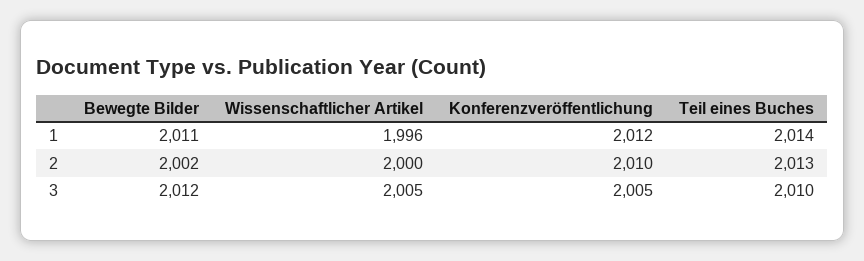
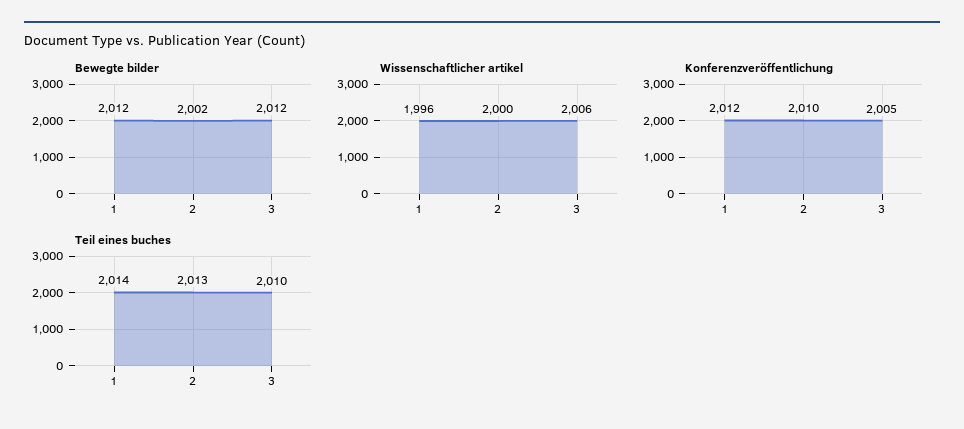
Bewegte Bilder, 1: 2011 -> 2012
Wissenschaftlicher Artikel, 3: 2005 -> 2006

